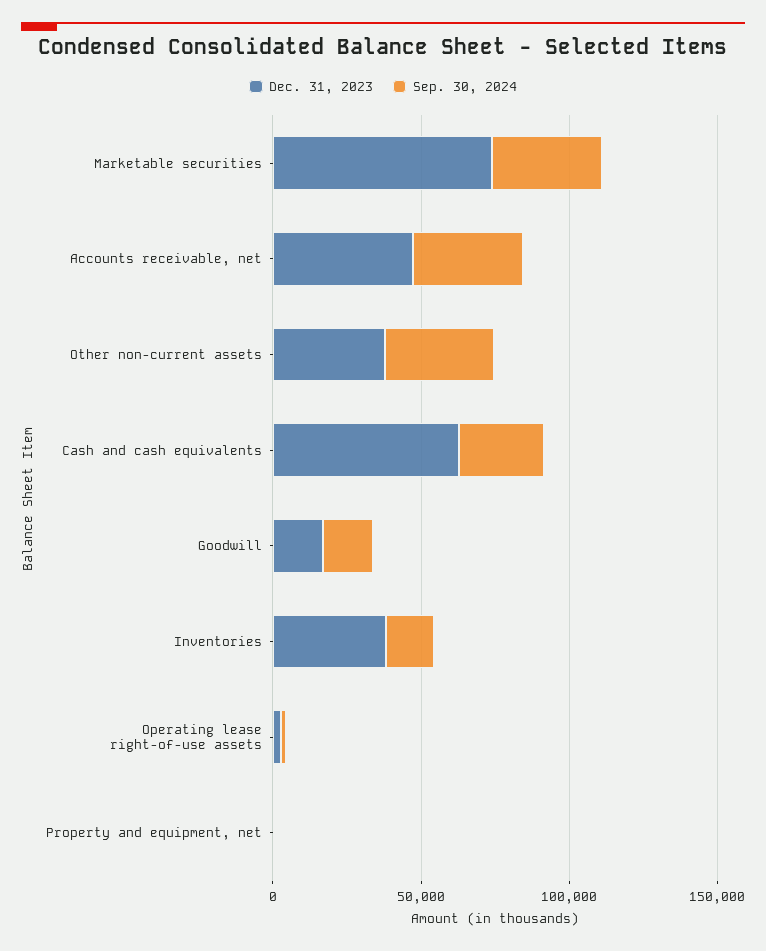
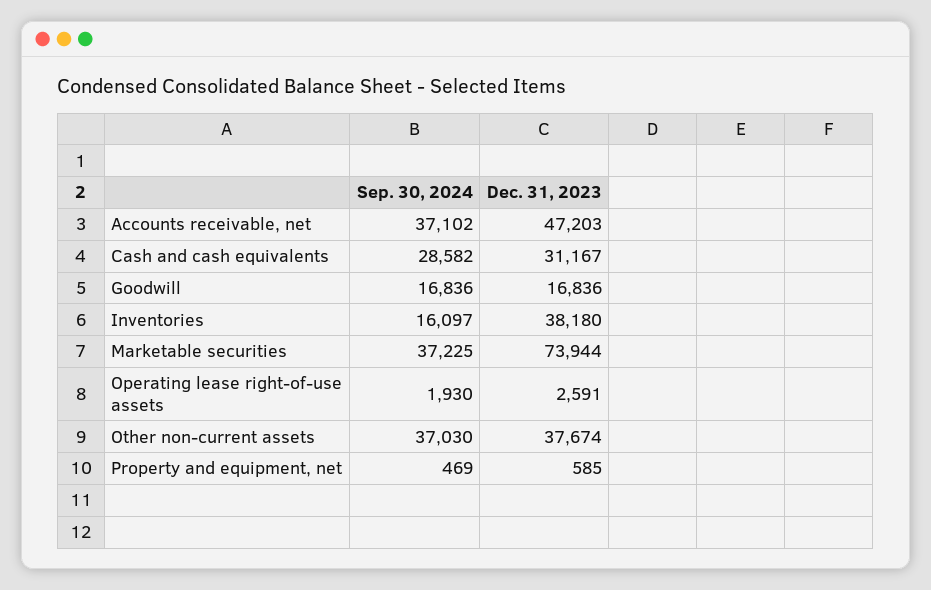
Dec. 31, 2023, Cash and cash equivalents: 60000 -> 31167

